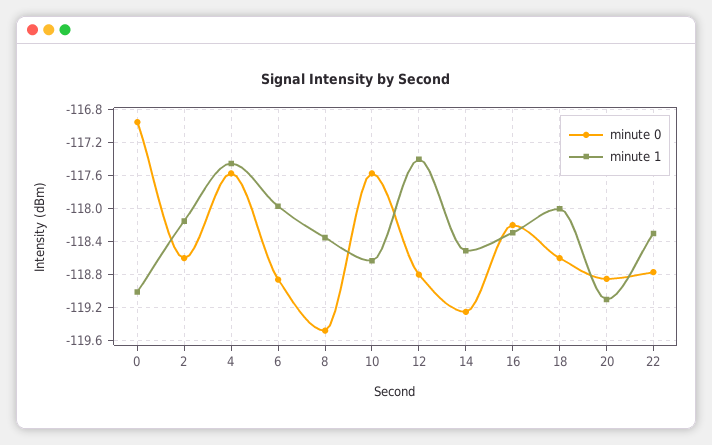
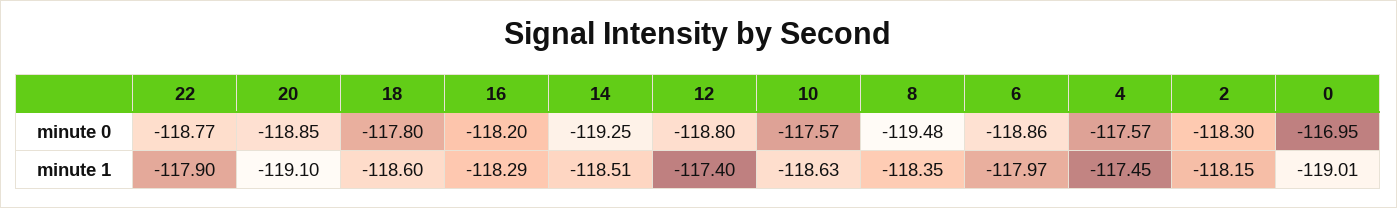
minute 0, 2: -118.6 -> -118.3
minute 0, 18: -118.6 -> -117.8
minute 1, 18: -118 -> -118.6
minute 1, 22: -118.3 -> -117.9

